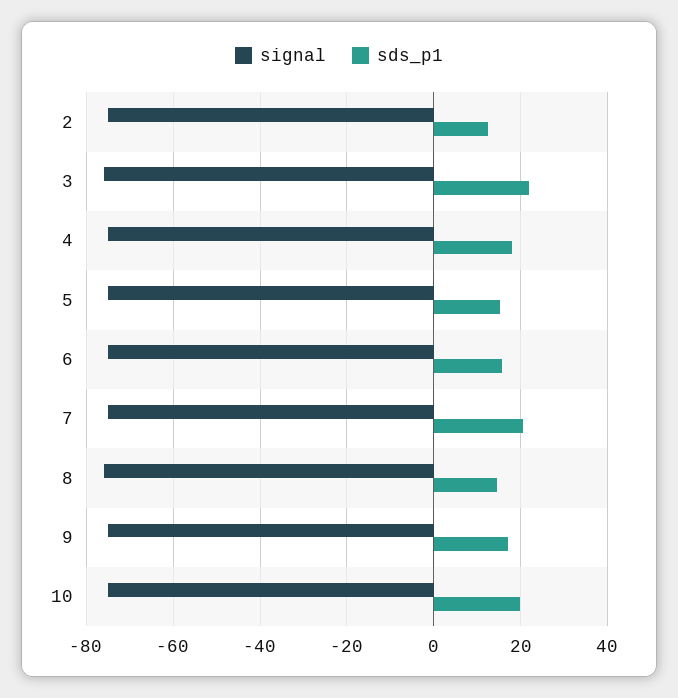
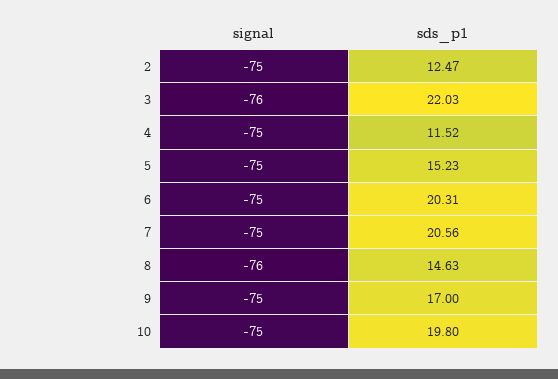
sds_p1, 4: 18 -> 11.52
sds_p1, 6: 16 -> 20.31

